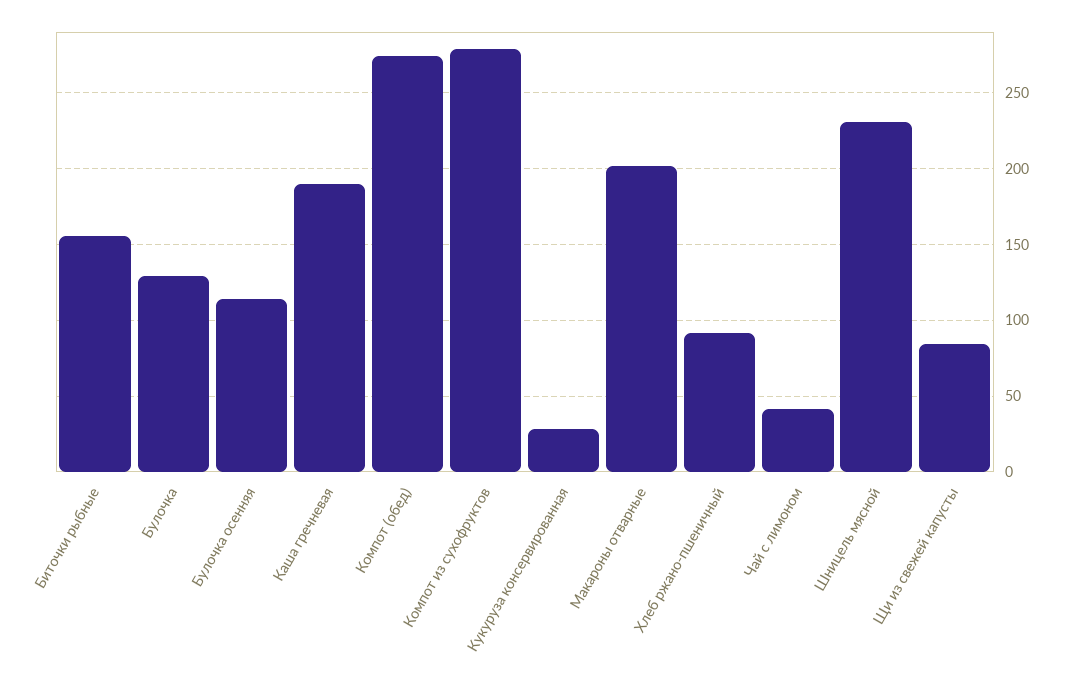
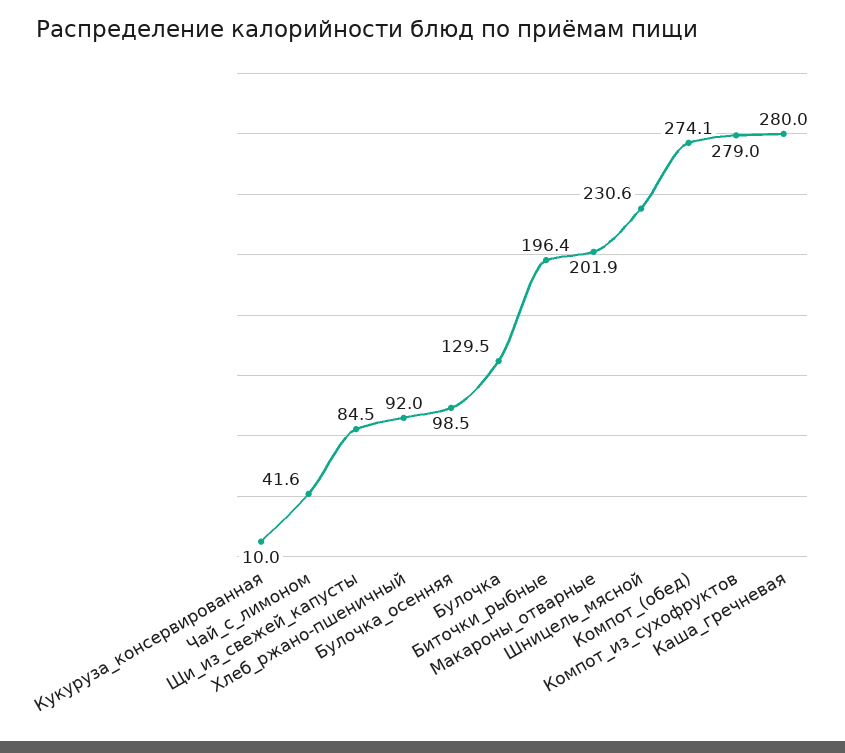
Биточки рыбные: 155 -> 196.4
Булочка осенняя: 115 -> 98.5
Каша гречневая: 190 -> 280
Кукуруза консервированная: 30 -> 10

